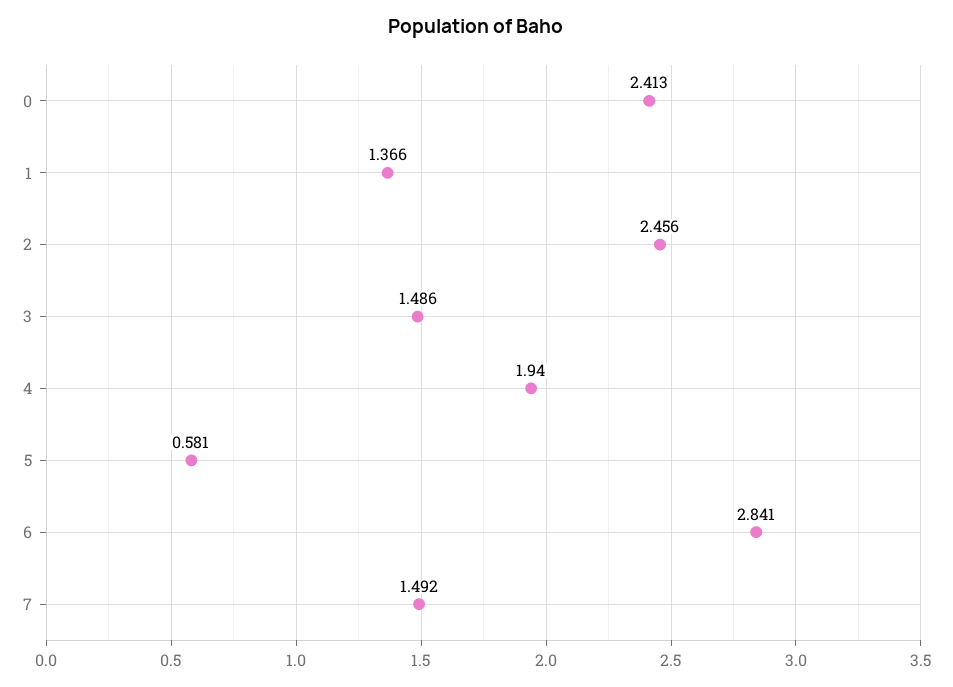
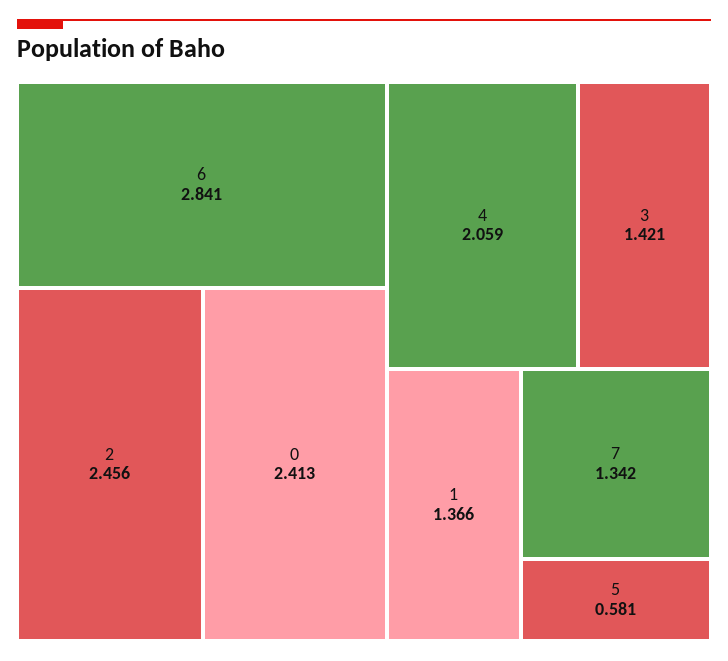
3: 1.486 -> 1.421
4: 1.94 -> 2.059
7: 1.492 -> 1.342

